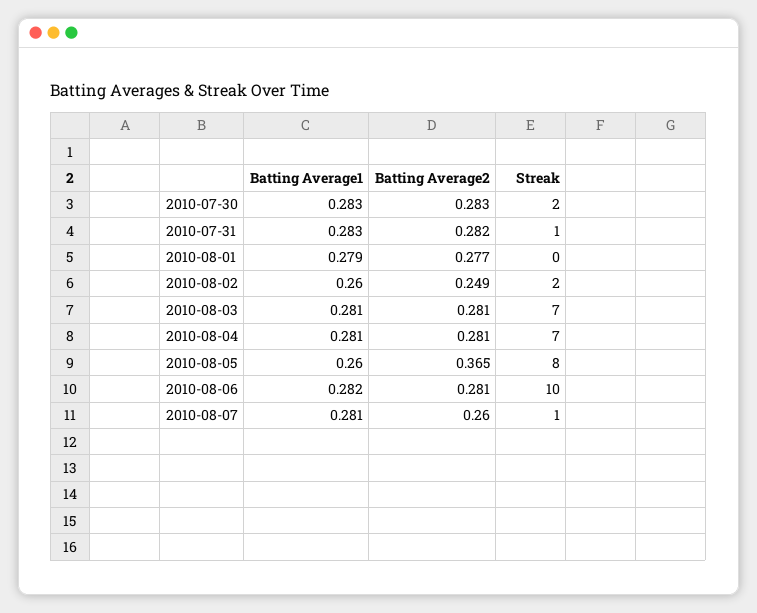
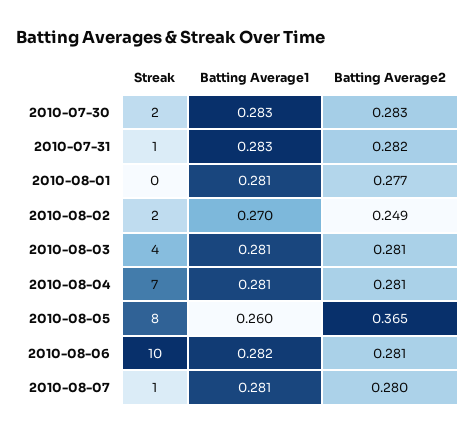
Batting Average1, 2010-08-01: 0.279 -> 0.281
Batting Average1, 2010-08-02: 0.26 -> 0.27
Streak, 2010-08-03: 7 -> 4
Batting Average2, 2010-08-07: 0.26 -> 0.28

